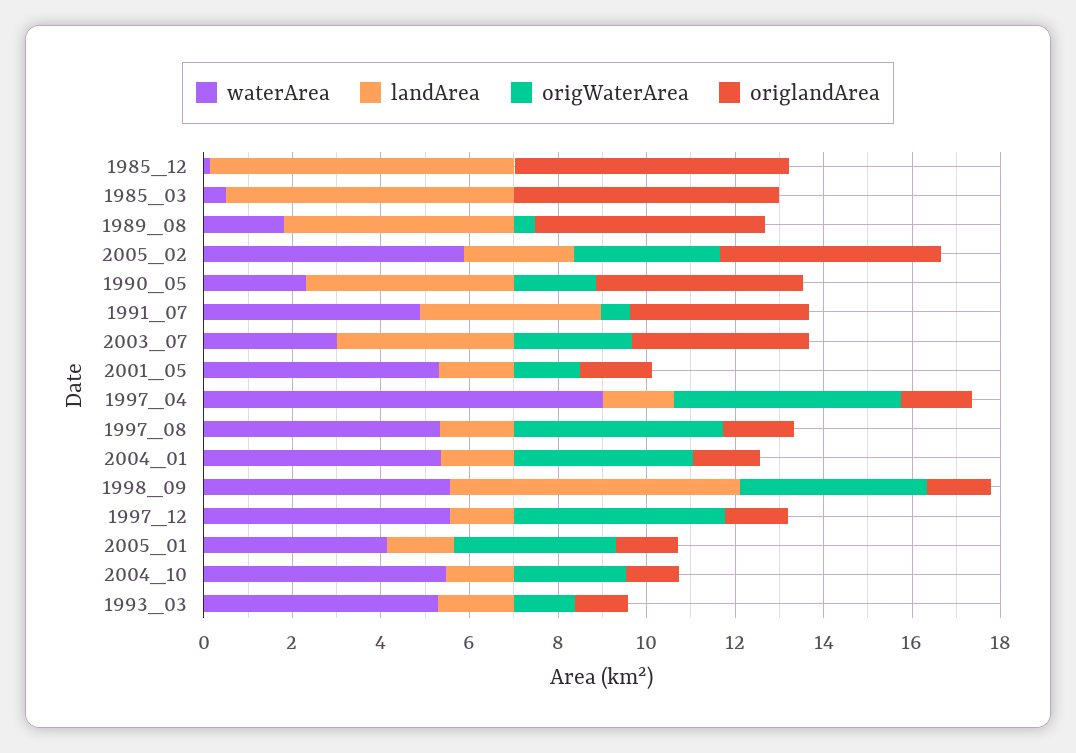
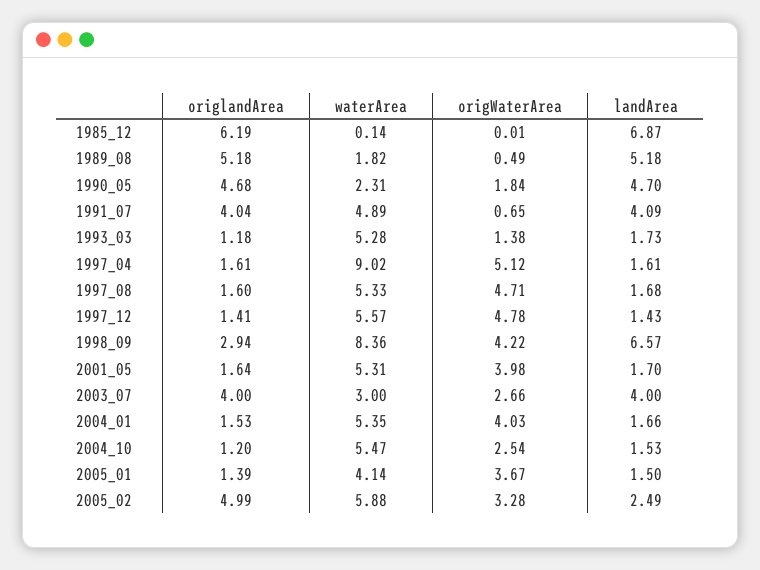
waterArea, 1985_03: 0.5 -> none
landArea, 1985_03: 6.5 -> none
origWaterArea, 1985_03: 0 -> none
origlandArea, 1985_03: 6 -> none
origWaterArea, 2001_05: 1.5 -> 3.98
waterArea, 1998_09: 5.5 -> 8.36
origlandArea, 1998_09: 1.5 -> 2.94

